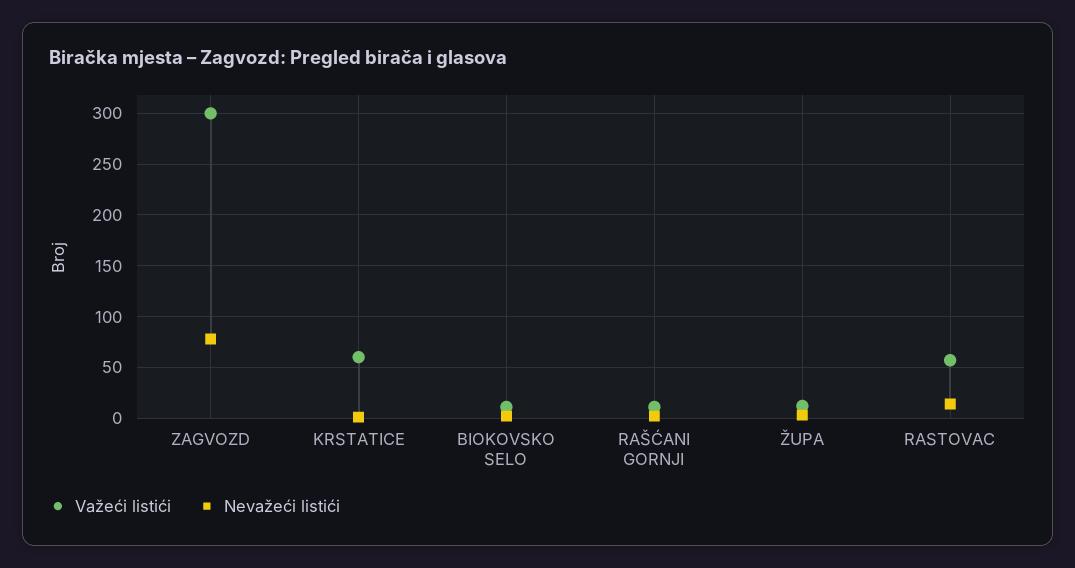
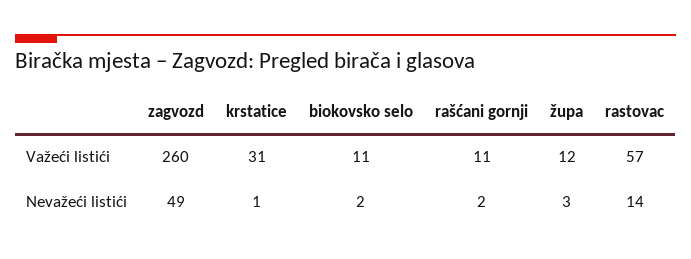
Važeći listići, ZAGVOZD: 300 -> 260
Nevažeći listići, ZAGVOZD: 80 -> 49
Važeći listići, KRSTATICE: 60 -> 31

